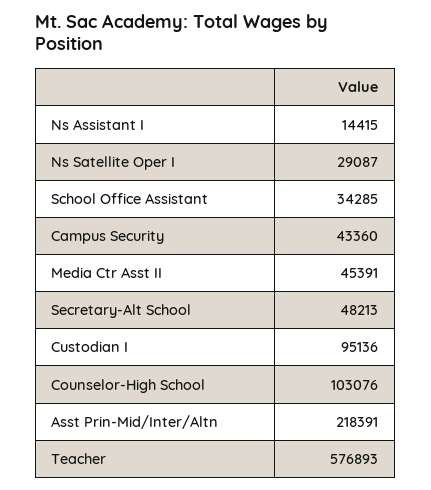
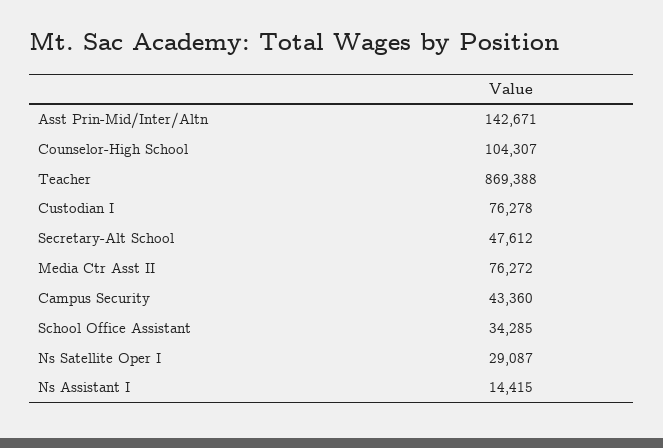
Media Ctr Asst II: 45391 -> 76272
Secretary-Alt School: 48213 -> 47612
Custodian I: 95136 -> 76278
Counselor-High School: 103076 -> 104307
Asst Prin-Mid/Inter/Altn: 218391 -> 142671
Teacher: 576893 -> 869388

